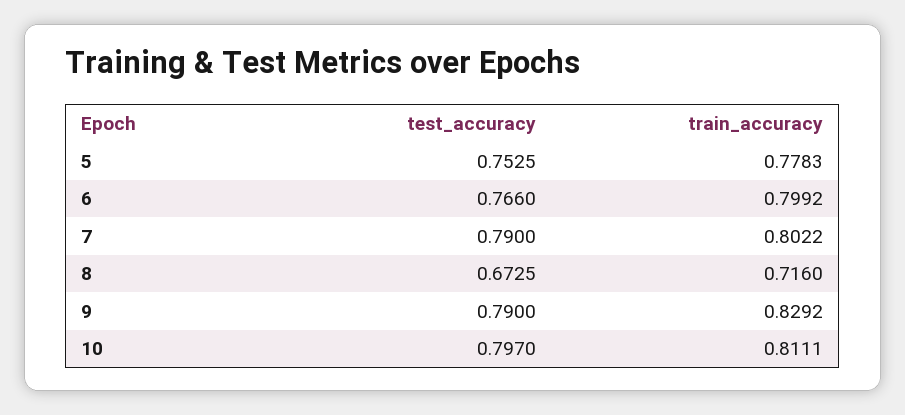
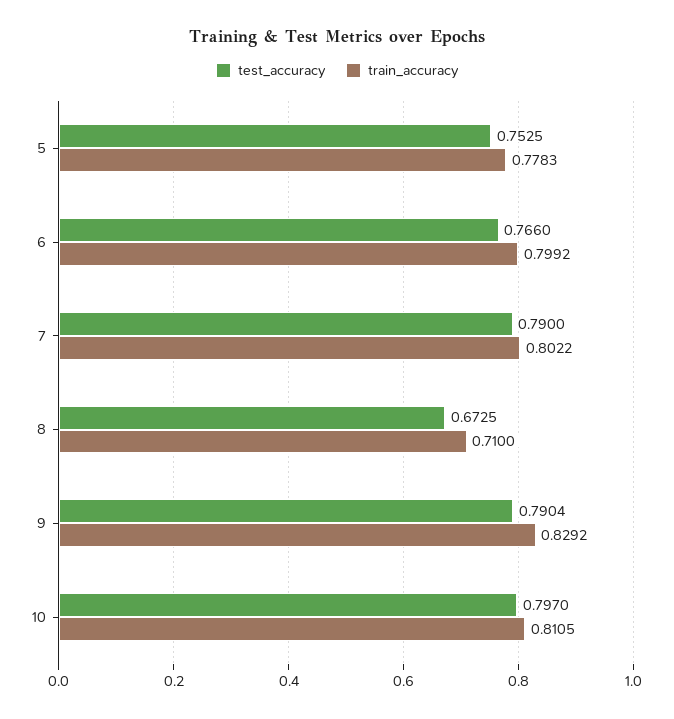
train_accuracy, 8: 0.716 -> 0.71
test_accuracy, 9: 0.79 -> 0.7904
train_accuracy, 10: 0.8111 -> 0.8105

